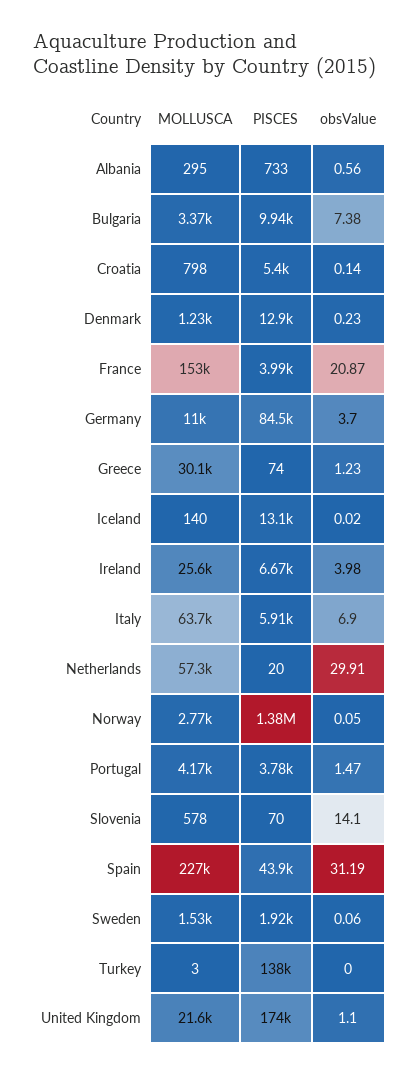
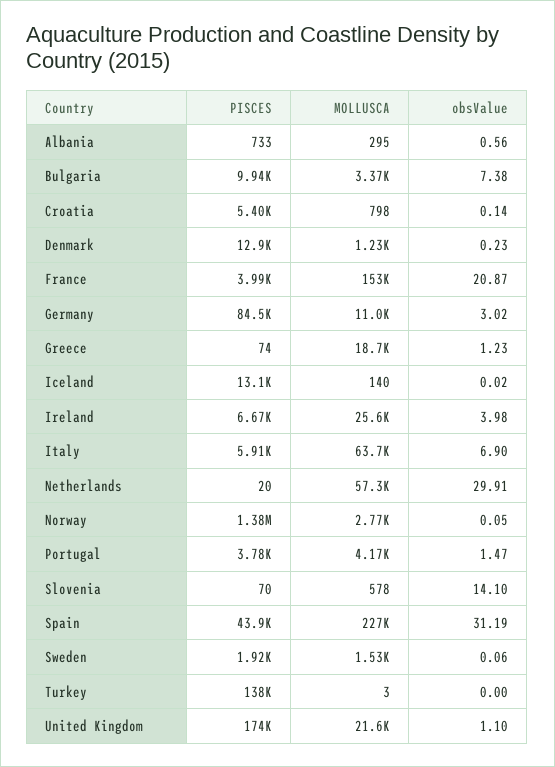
obsValue, Germany: 3.7 -> 3.02
MOLLUSCA, Greece: 30100 -> 18700

